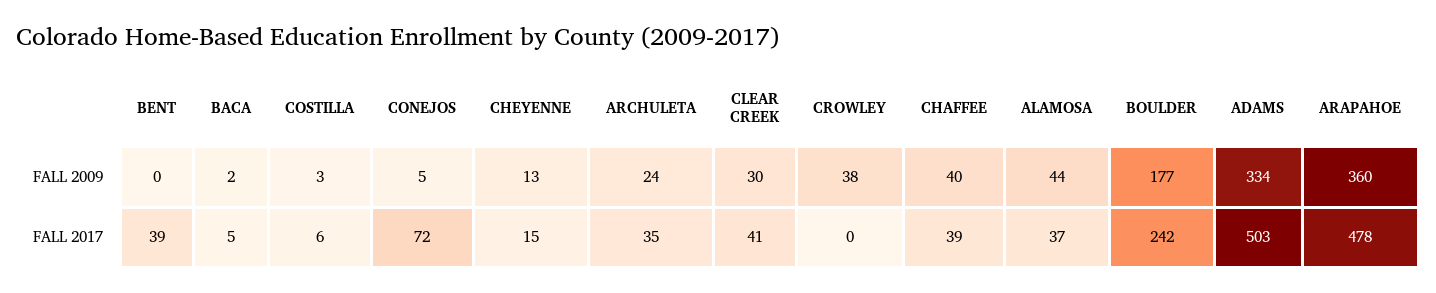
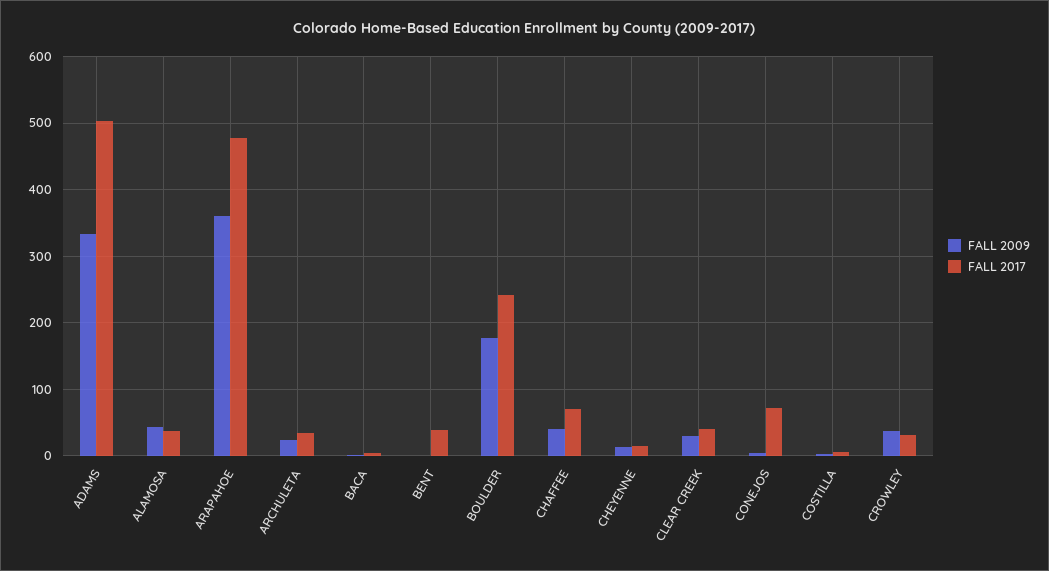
FALL 2017, CROWLEY: 0 -> 30
FALL 2017, CHAFFEE: 39 -> 70

